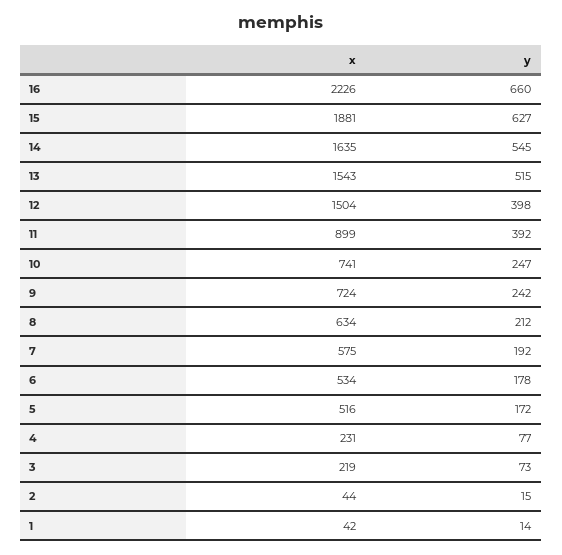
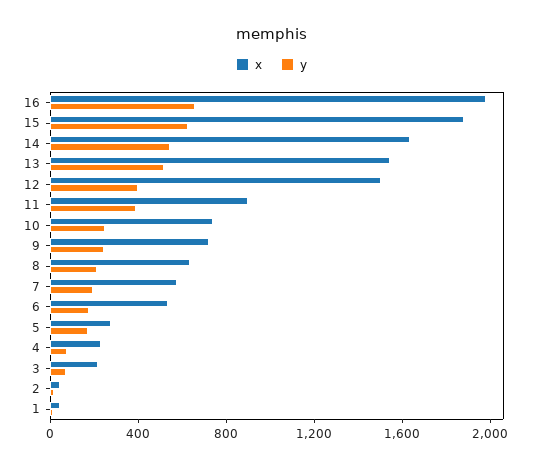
x, 16: 2226 -> 2000
x, 5: 516 -> 300

